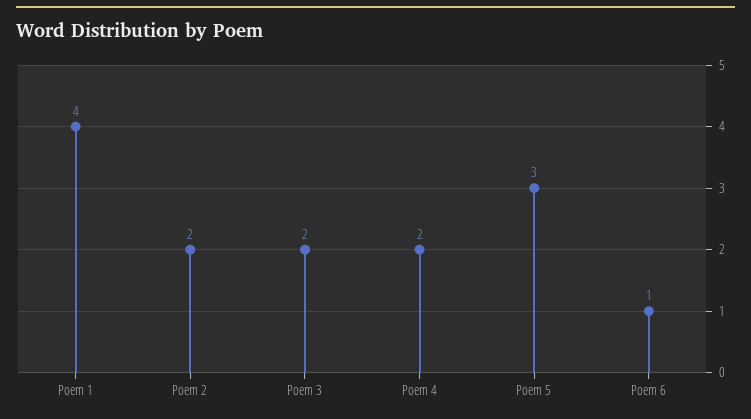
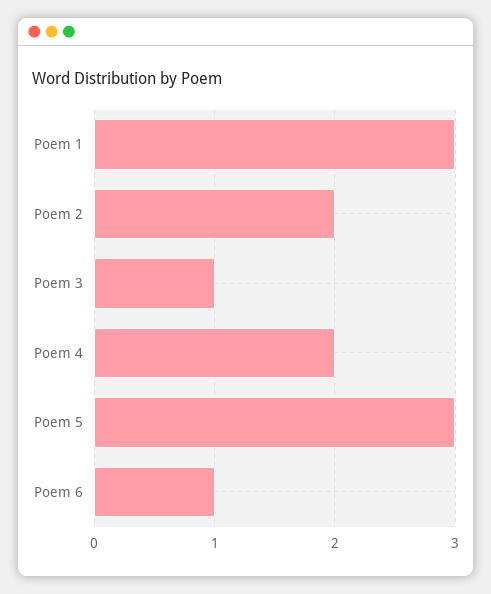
Poem 1: 4 -> 3
Poem 3: 2 -> 1

